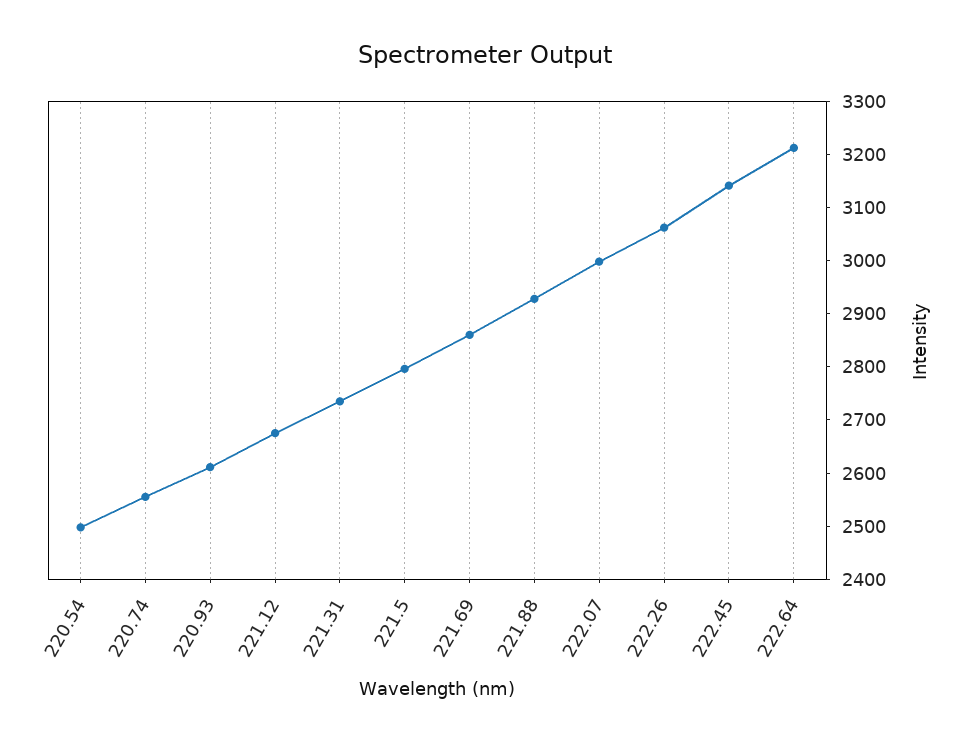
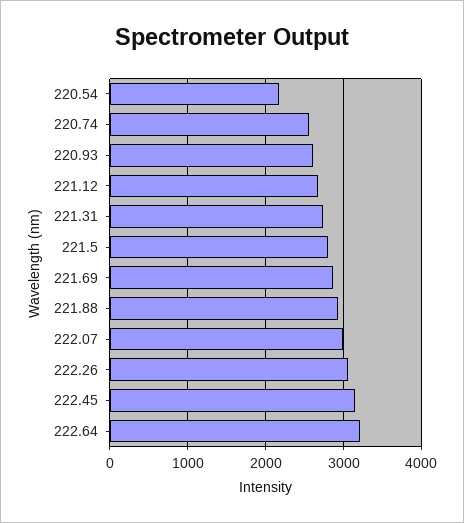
220.54: 2500 -> 2200

